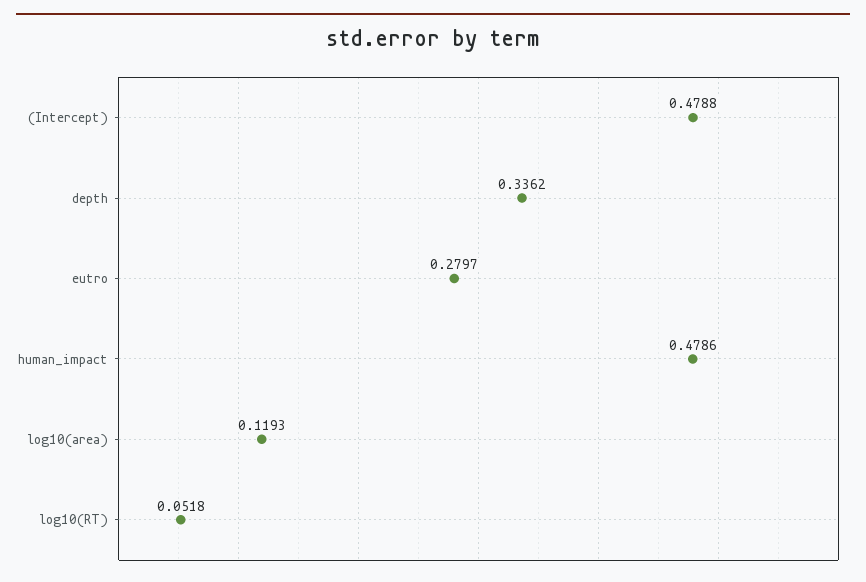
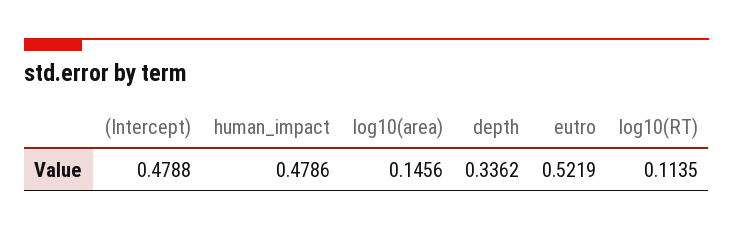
eutro: 0.2797 -> 0.5219
log10(area): 0.1193 -> 0.1456
log10(RT): 0.0518 -> 0.1135

